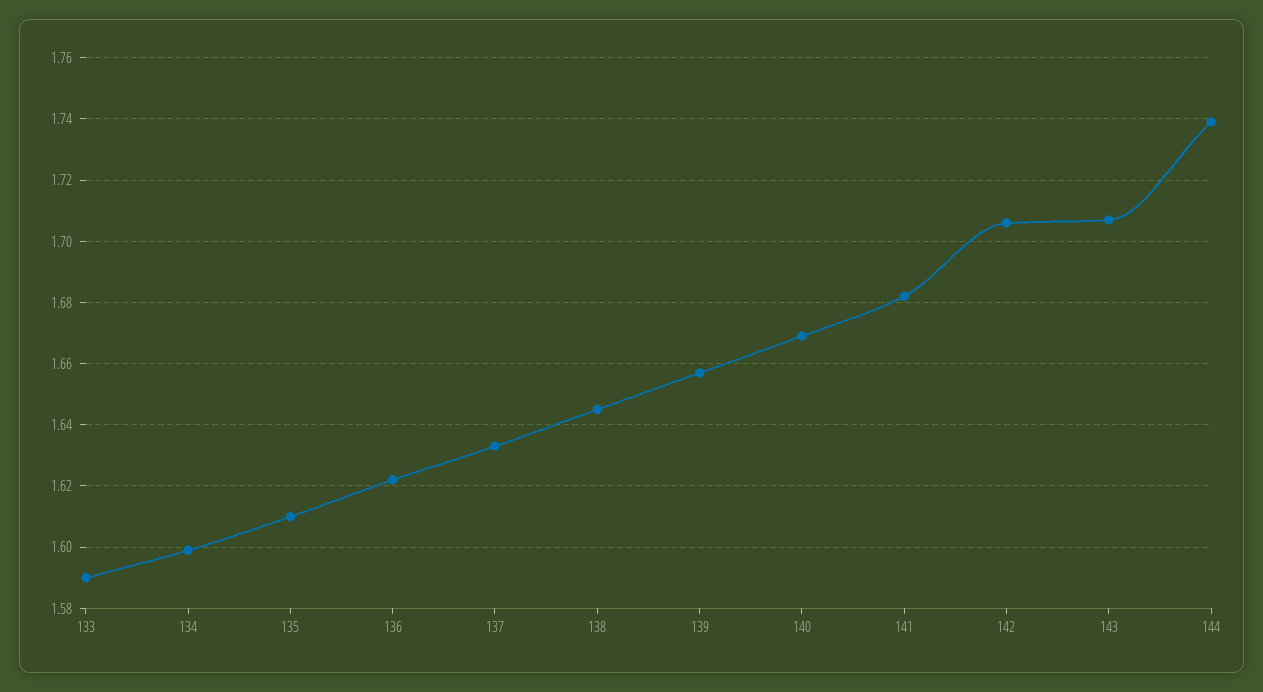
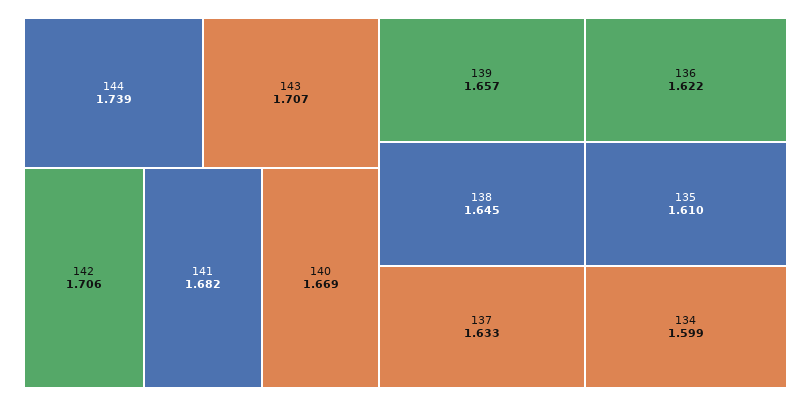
133: 1.59 -> none

